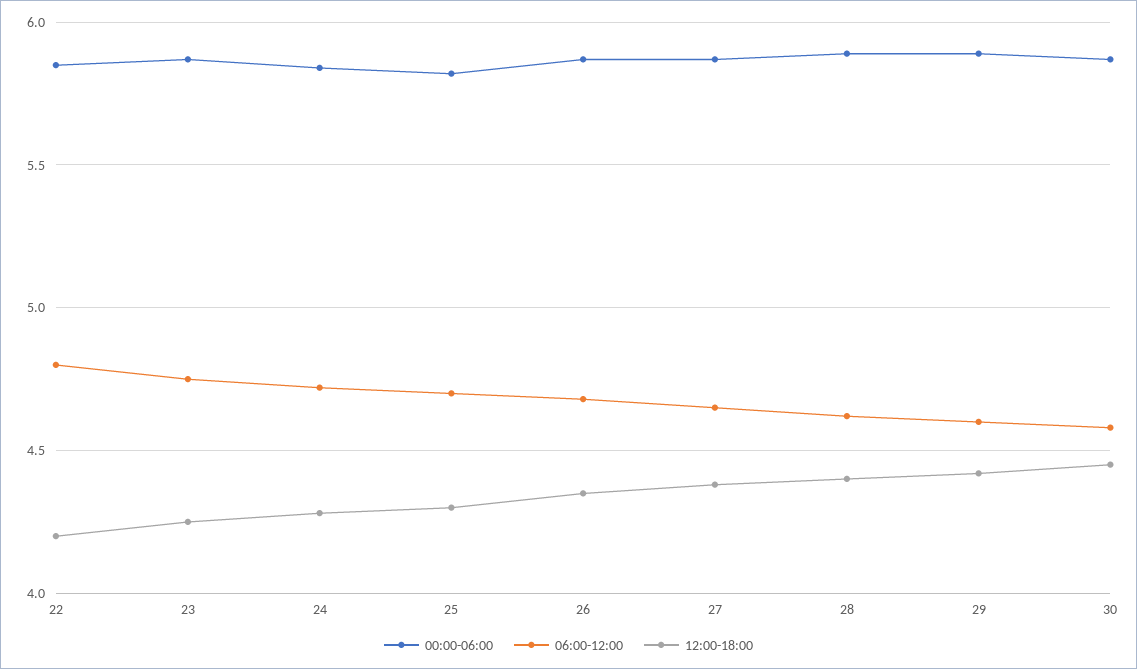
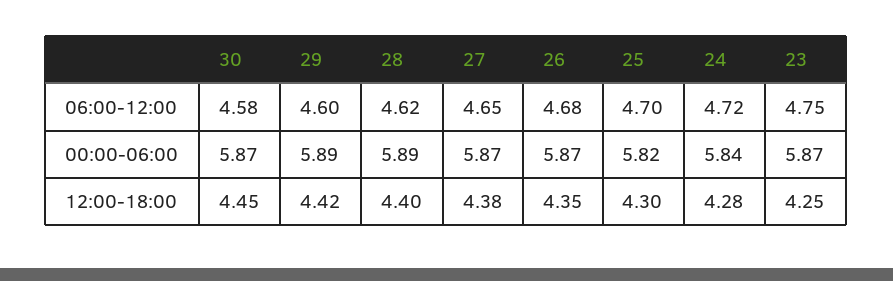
00:00-06:00, 22: 5.85 -> none
06:00-12:00, 22: 4.8 -> none
12:00-18:00, 22: 4.2 -> none

